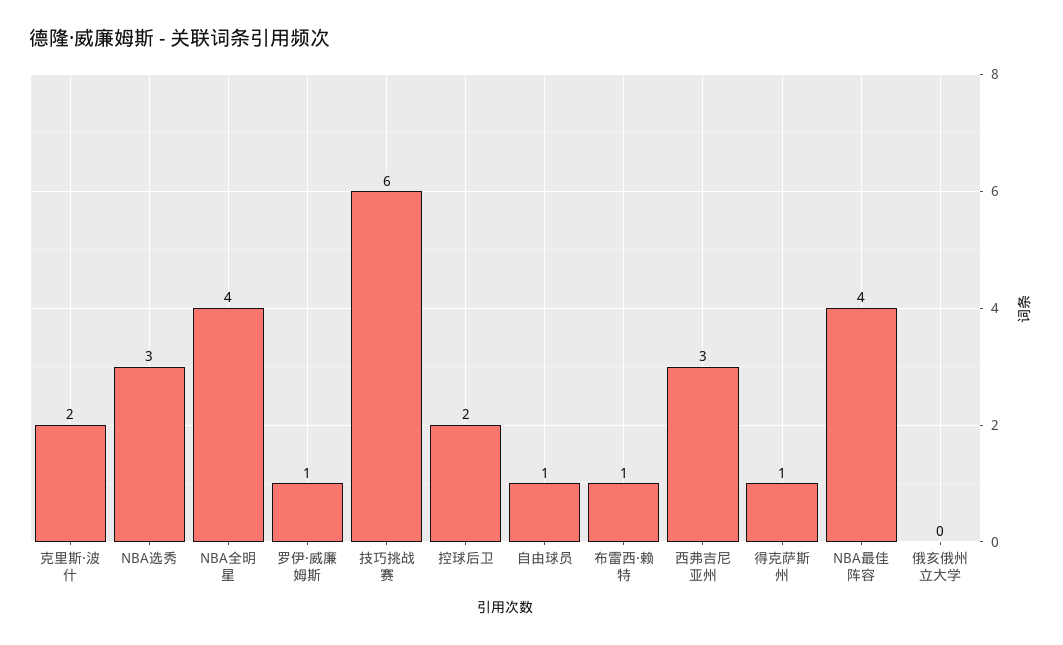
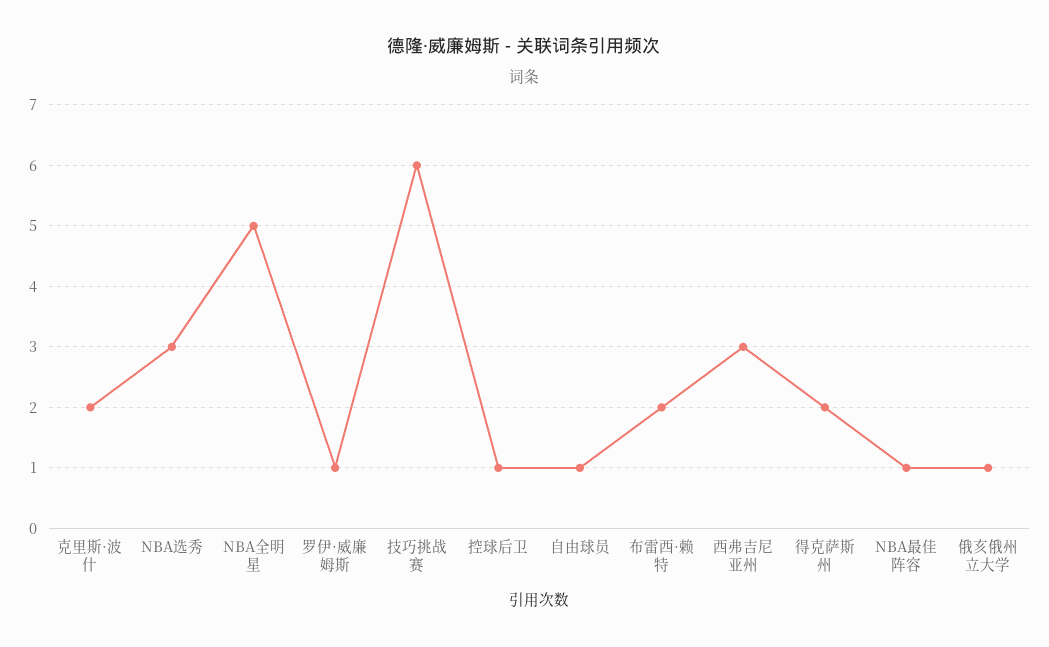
NBA全明星: 4 -> 5
控球后卫: 2 -> 1
布雷西·赖特: 1 -> 2
得克萨斯州: 1 -> 2
NBA最佳阵容: 4 -> 1
俄亥俄州立大学: 0 -> 1

